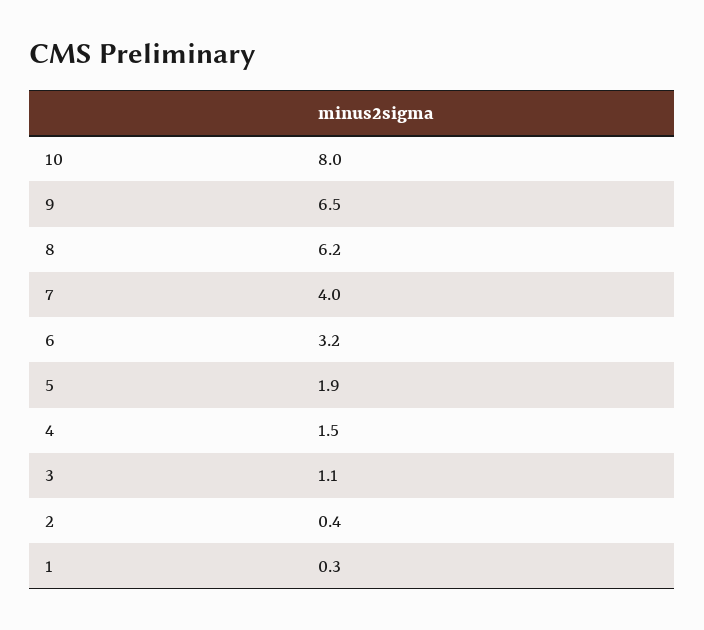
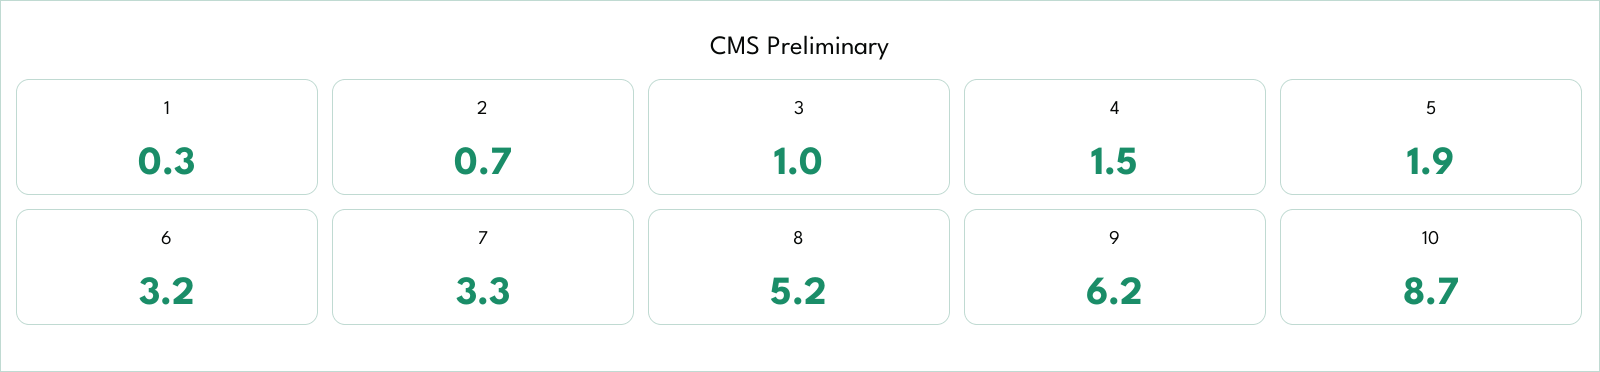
10: 8 -> 8.7
9: 6.5 -> 6.2
8: 6.2 -> 5.2
7: 4 -> 3.3
3: 1.1 -> 1
2: 0.4 -> 0.7

